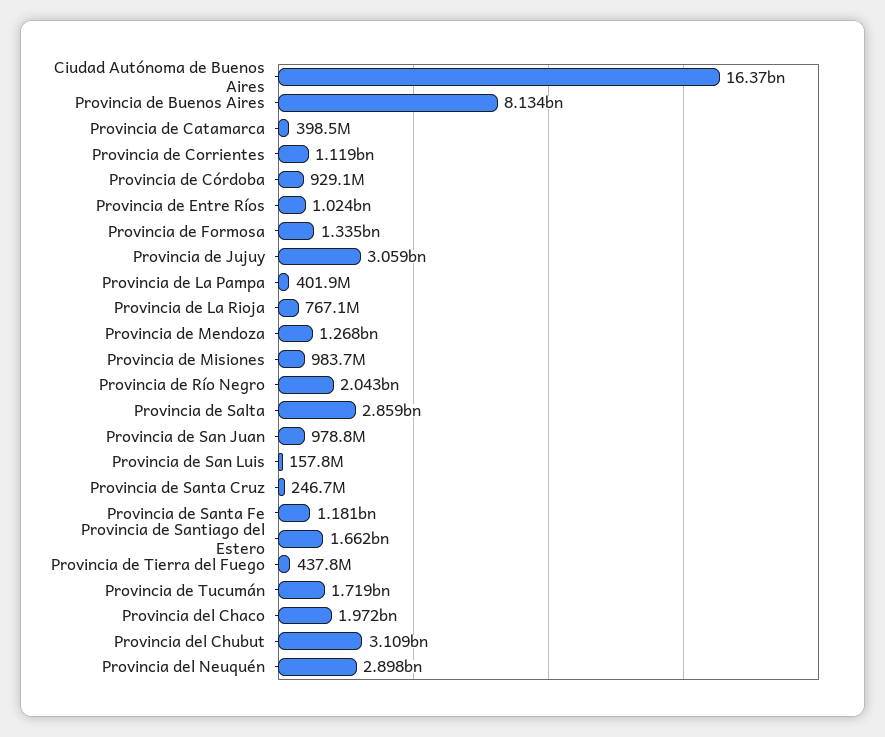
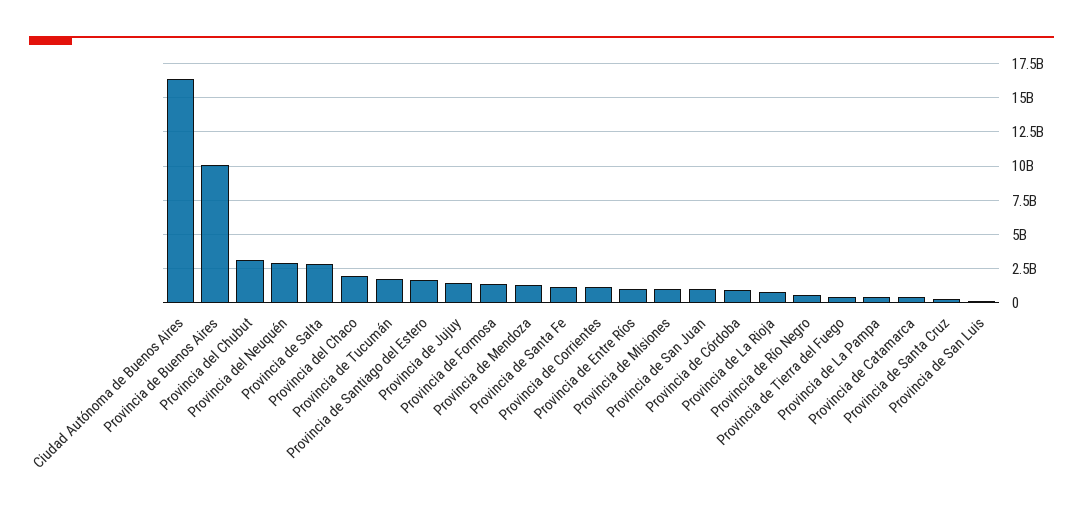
Provincia de Buenos Aires: 8134000000 -> 10000000000
Provincia de Jujuy: 3059000000 -> 1500000000
Provincia de Río Negro: 2043000000 -> 500000000

